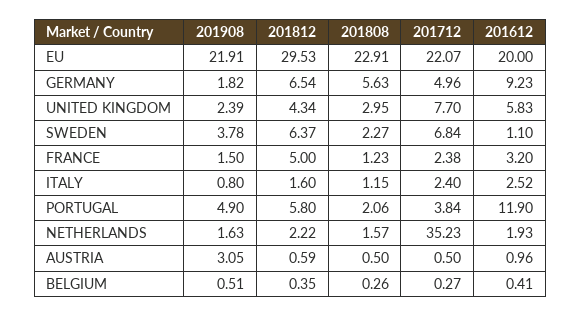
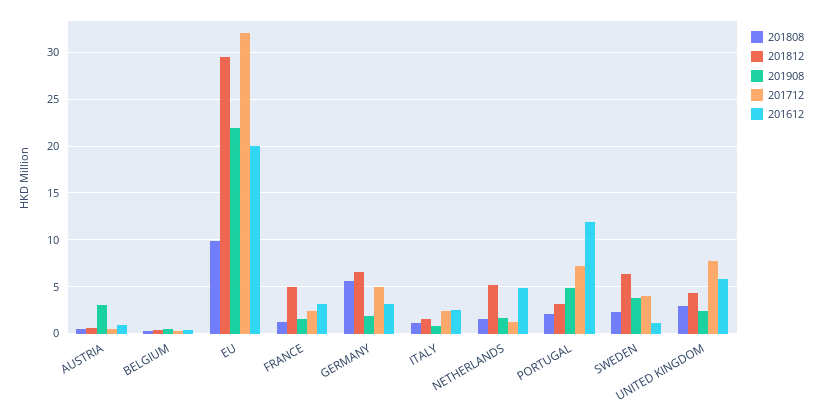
201808, EU: 22.91 -> 10
201712, EU: 22.07 -> 32
201612, GERMANY: 9.23 -> 3
201712, SWEDEN: 6.84 -> 4
201812, PORTUGAL: 5.8 -> 3
201712, PORTUGAL: 3.84 -> 7
201812, NETHERLANDS: 2.22 -> 5
201712, NETHERLANDS: 35.23 -> 1
201612, NETHERLANDS: 1.93 -> 5

